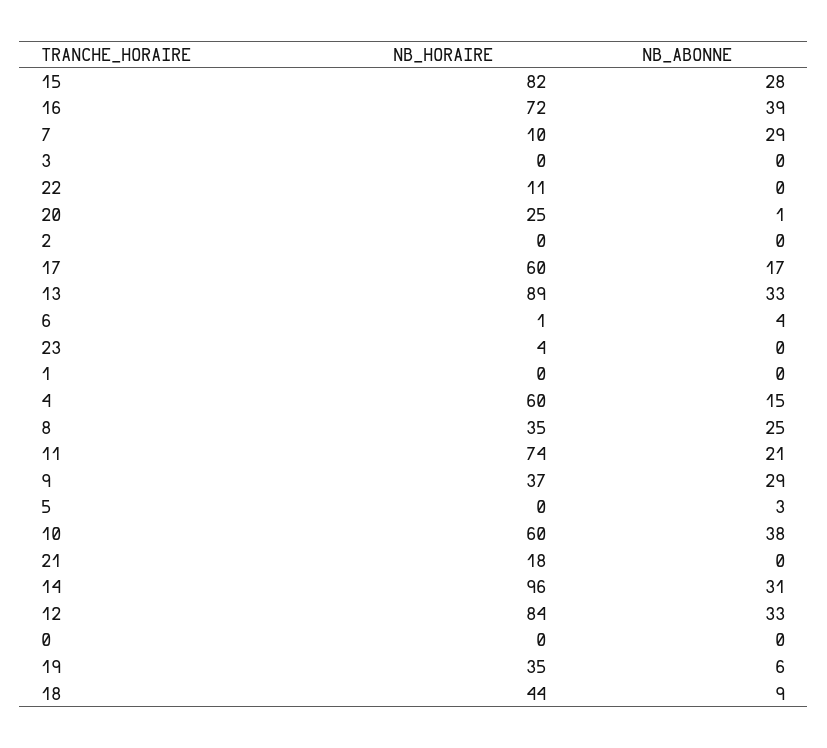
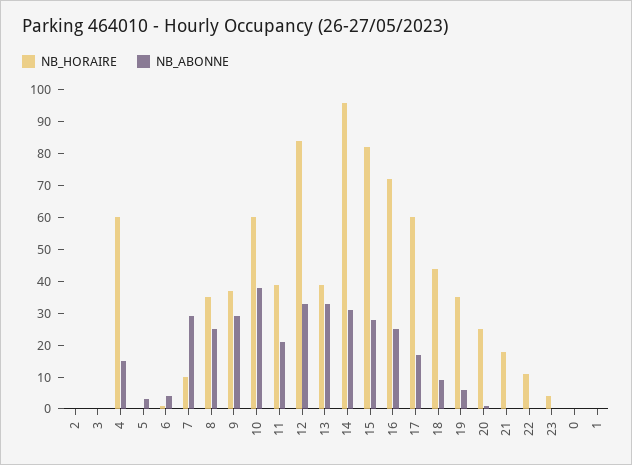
NB_ABONNE, 16: 39 -> 25
NB_HORAIRE, 13: 89 -> 40
NB_HORAIRE, 11: 74 -> 40

